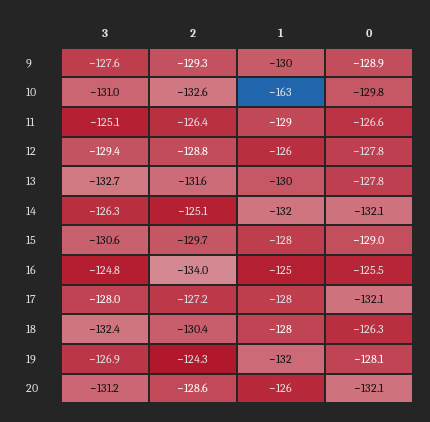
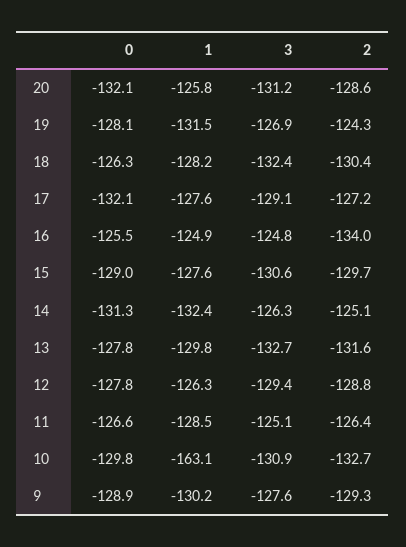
3, 10: -131 -> -130.9
2, 10: -132.6 -> -132.7
0, 14: -132.1 -> -131.3
3, 17: -128 -> -129.1

